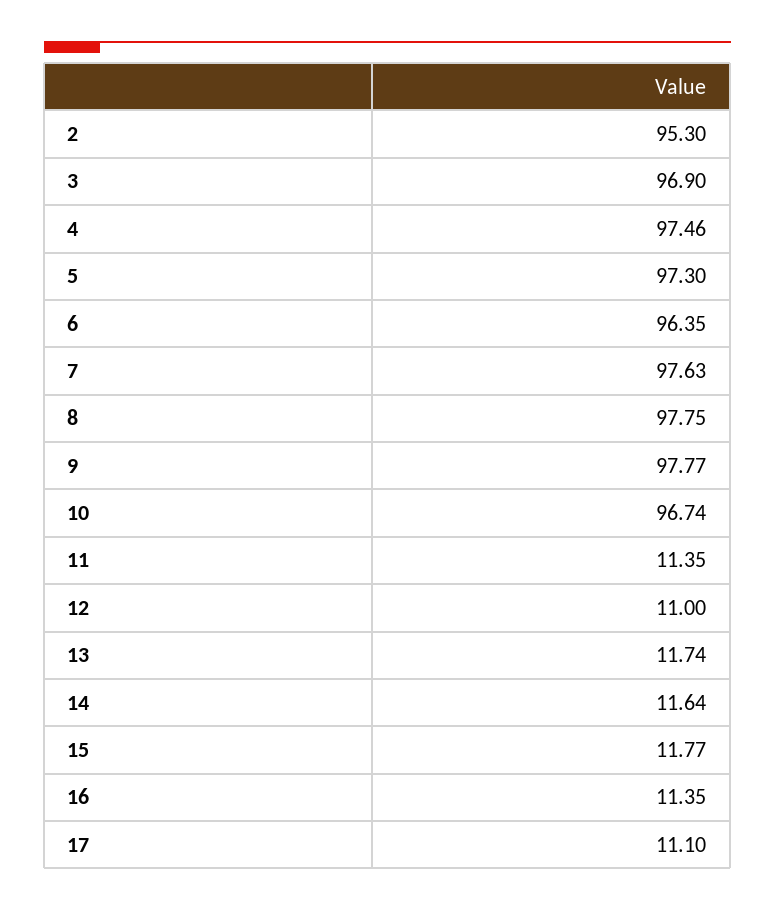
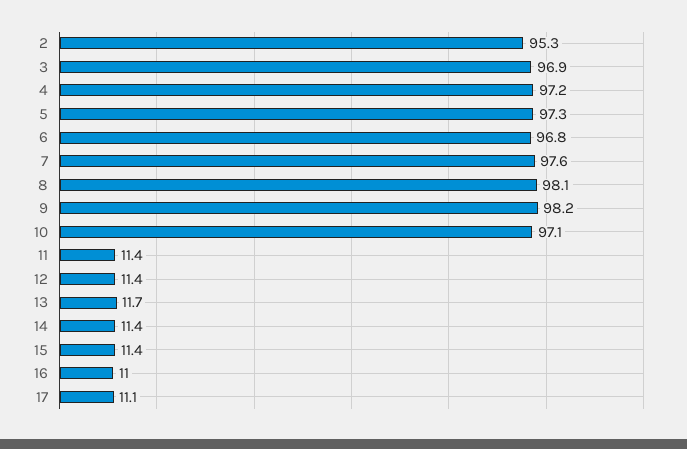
4: 97.46 -> 97.2
6: 96.35 -> 96.8
8: 97.75 -> 98.1
9: 97.77 -> 98.2
10: 96.74 -> 97.1
12: 11 -> 11.4
14: 11.64 -> 11.4
15: 11.77 -> 11.4
16: 11.35 -> 11

